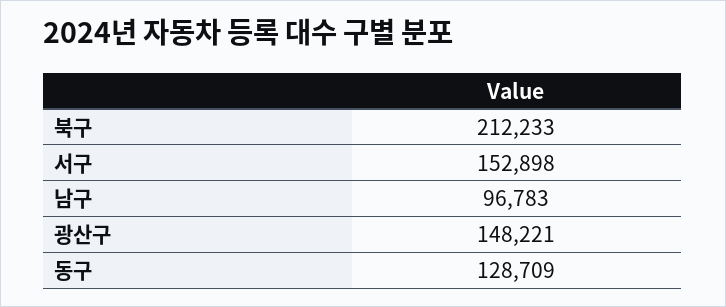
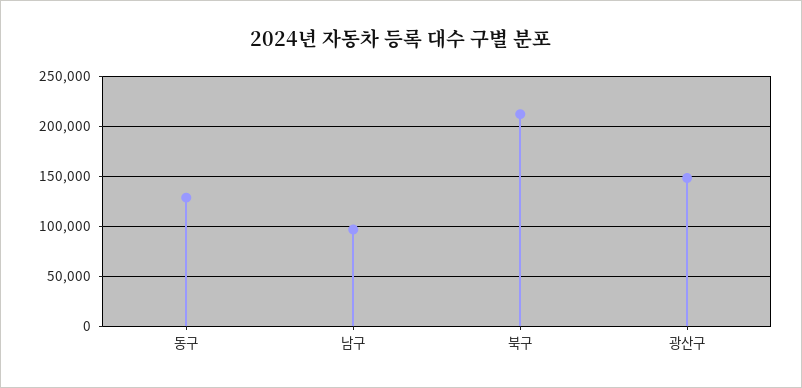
서구: 152898 -> none

